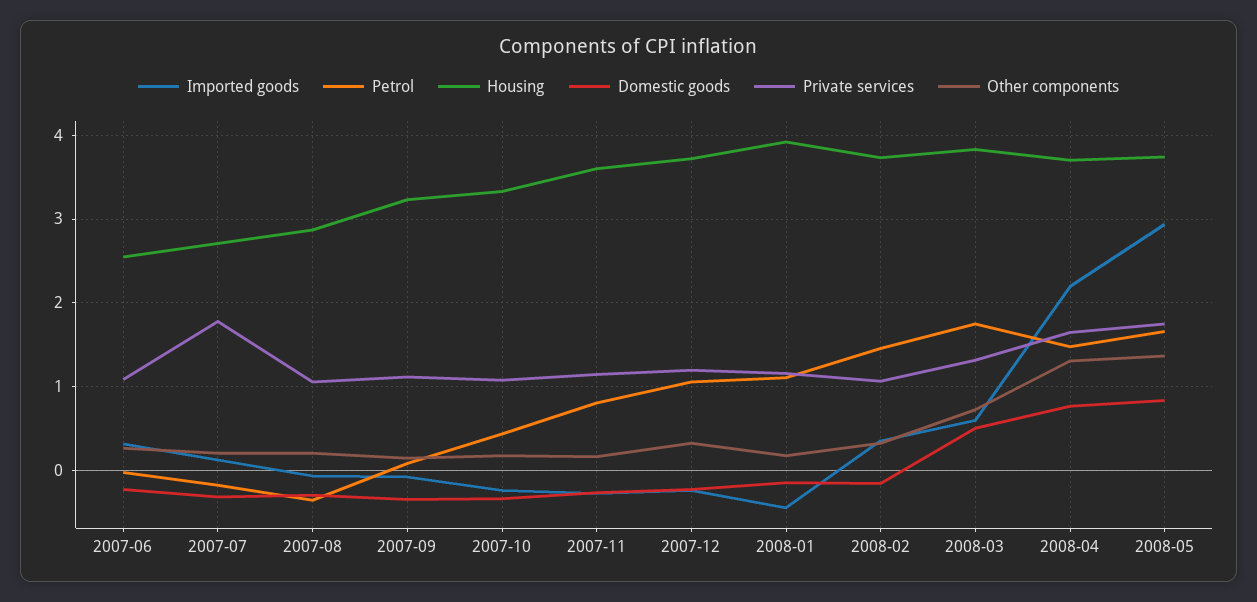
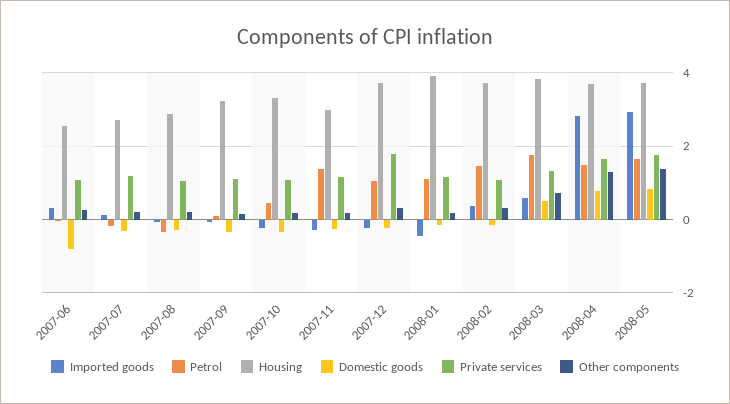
Domestic goods, 2007-06: -0.2 -> -0.8
Private services, 2007-07: 1.8 -> 1.2
Petrol, 2007-11: 0.8 -> 1.4
Housing, 2007-11: 3.6 -> 3
Private services, 2007-12: 1.2 -> 1.8
Imported goods, 2008-04: 2.2 -> 2.8

